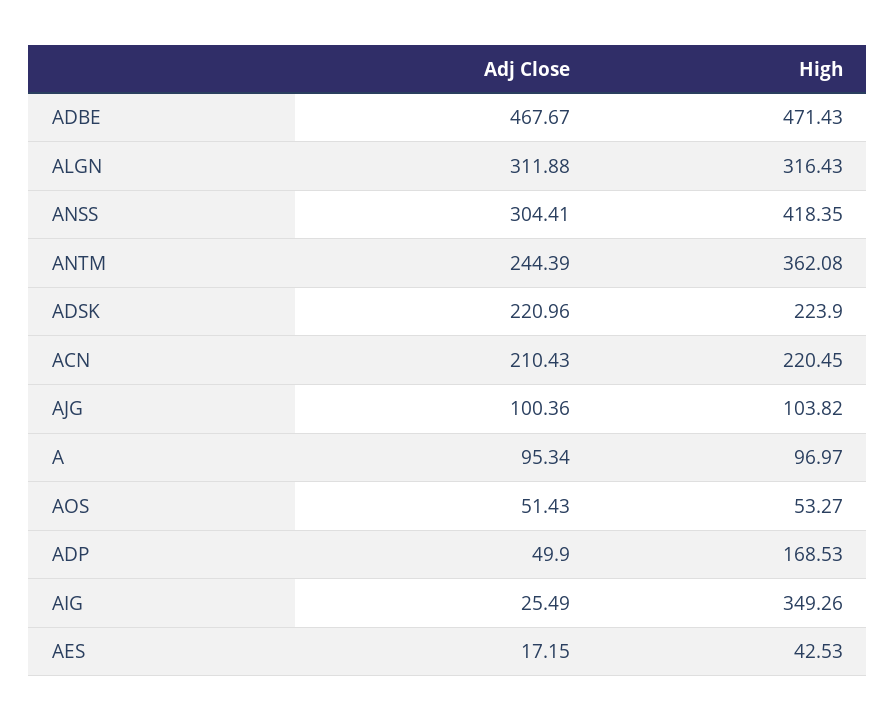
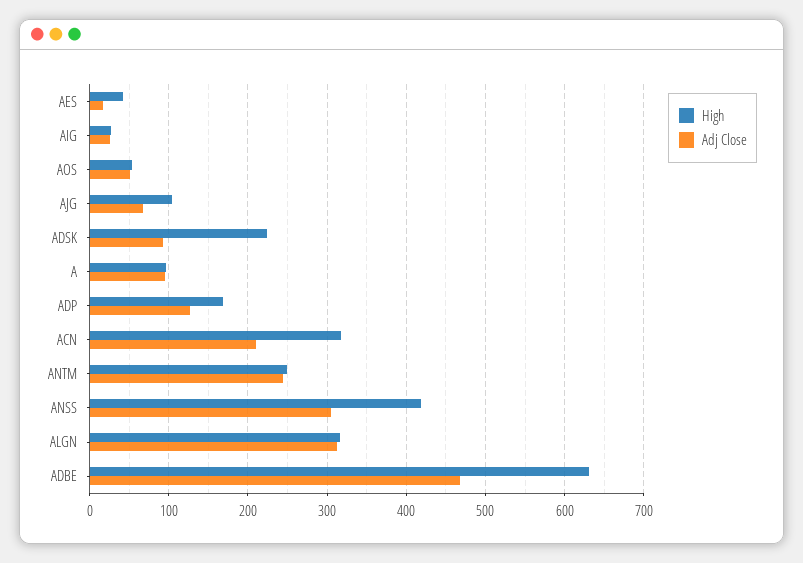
High, ADBE: 471.43 -> 630
High, ANTM: 362.08 -> 250
Adj Close, ADSK: 220.96 -> 90
High, ACN: 220.45 -> 320
Adj Close, AJG: 100.36 -> 70
Adj Close, ADP: 49.9 -> 130
High, AIG: 349.26 -> 30

